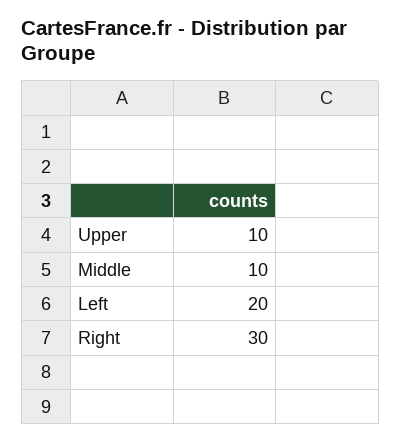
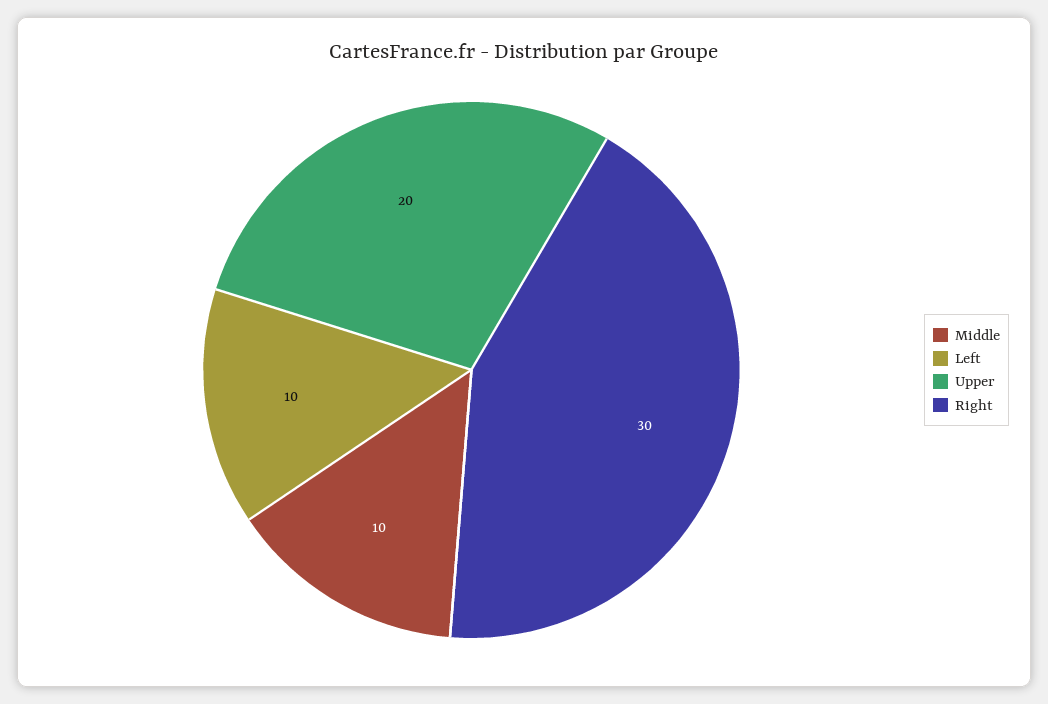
Upper: 10 -> 20
Left: 20 -> 10

